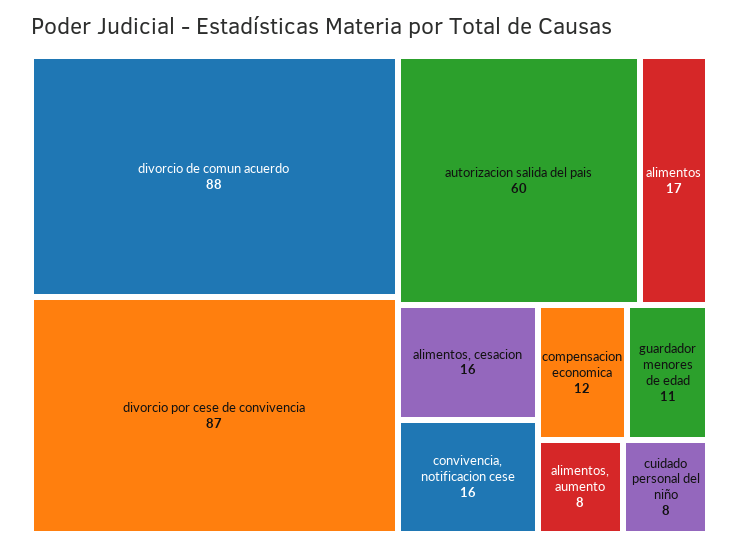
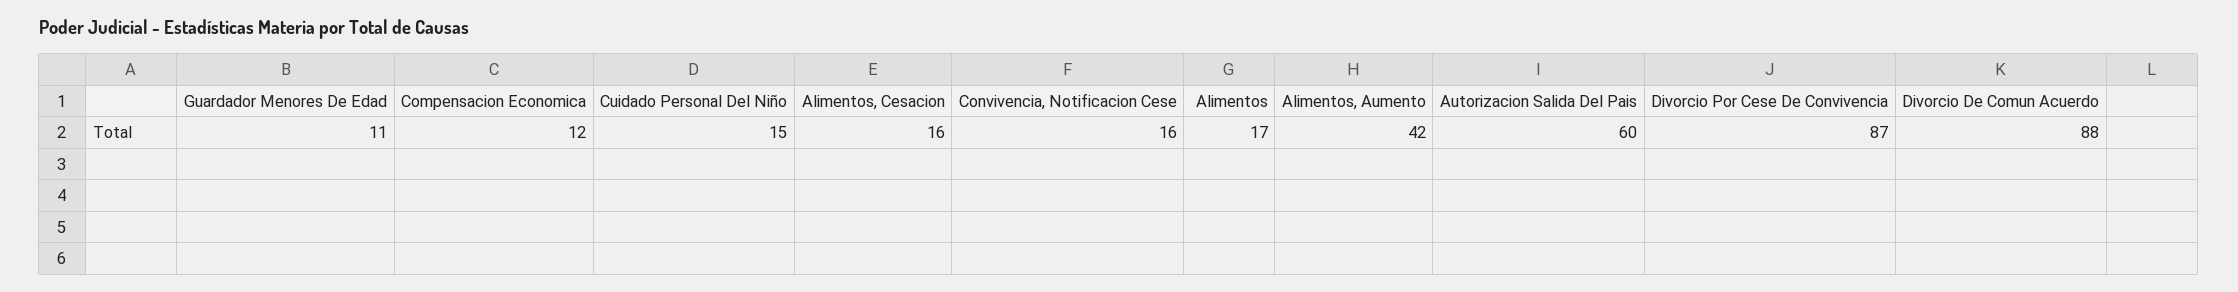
alimentos, aumento: 8 -> 42
cuidado personal del niño: 8 -> 15

